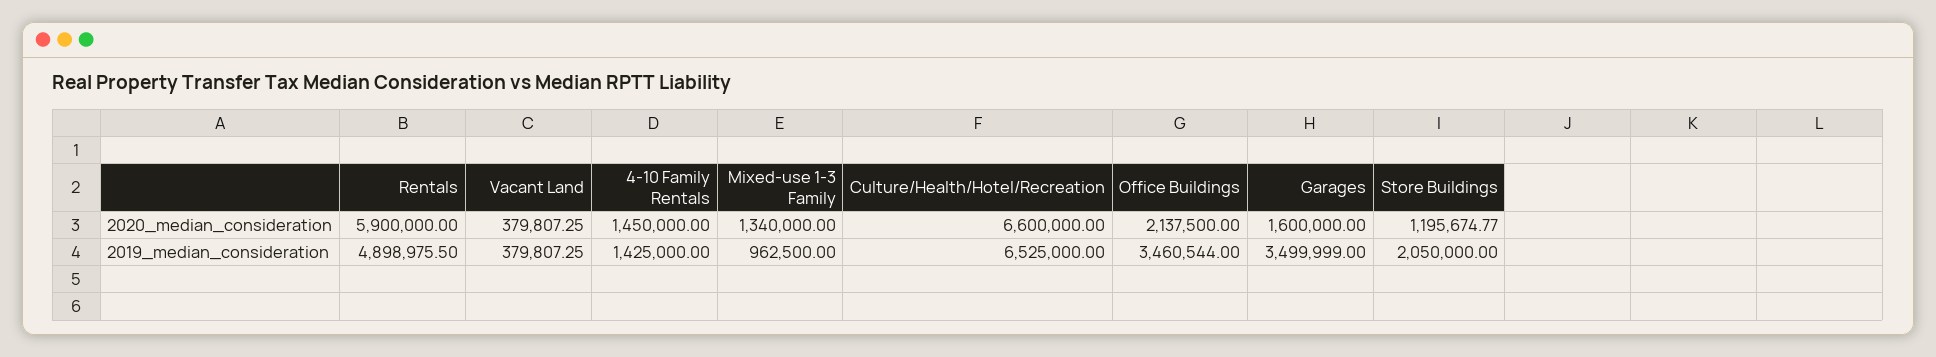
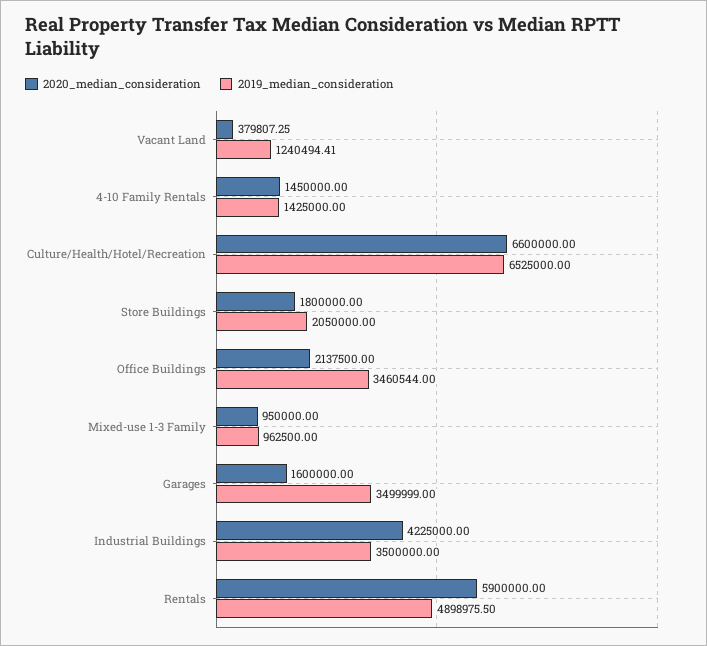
2020_median_consideration, Mixed-use 1-3 Family: 1340000 -> 950000
2020_median_consideration, Store Buildings: 1195674.77 -> 1800000
2019_median_consideration, Vacant Land: 379807.25 -> 1240494.41
2020_median_consideration, Industrial Buildings: none -> 4225000
2019_median_consideration, Industrial Buildings: none -> 3500000

